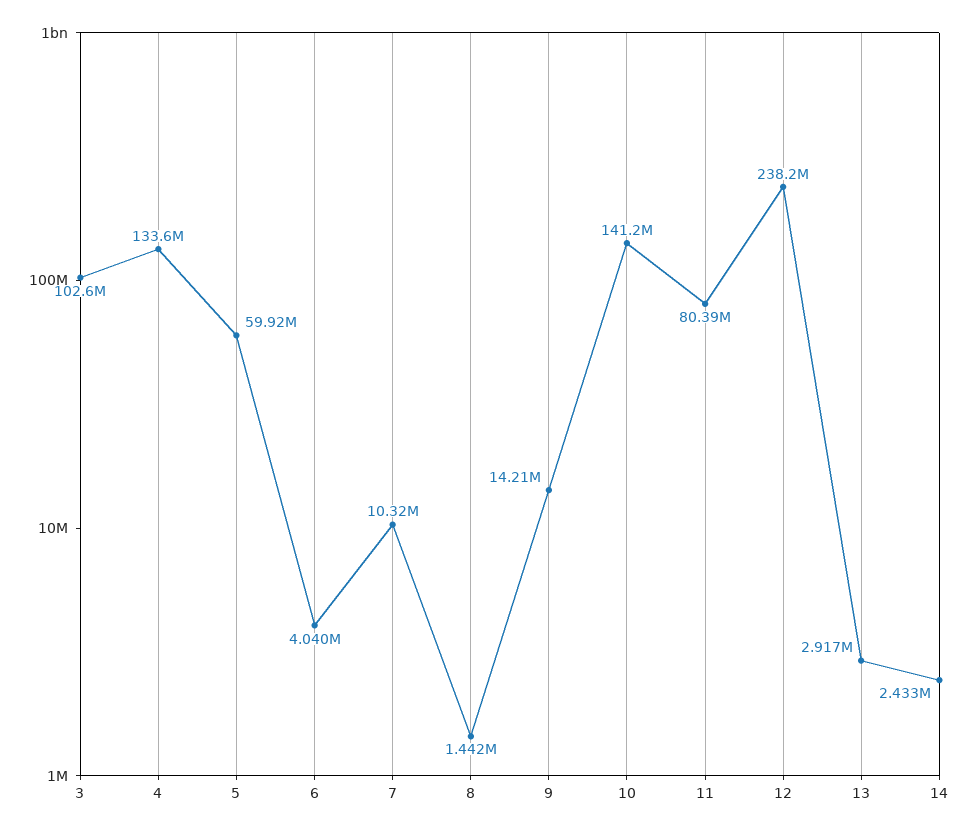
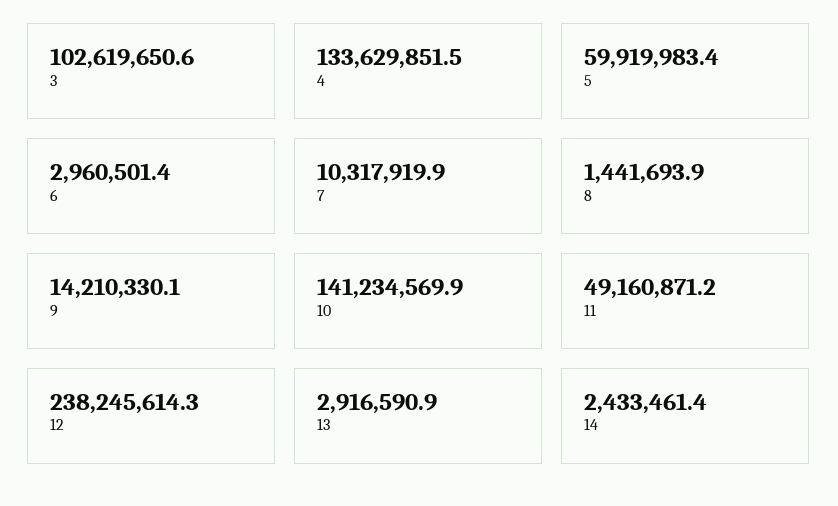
6: 4040000 -> 2960501.4
11: 80390000 -> 49160871.2

